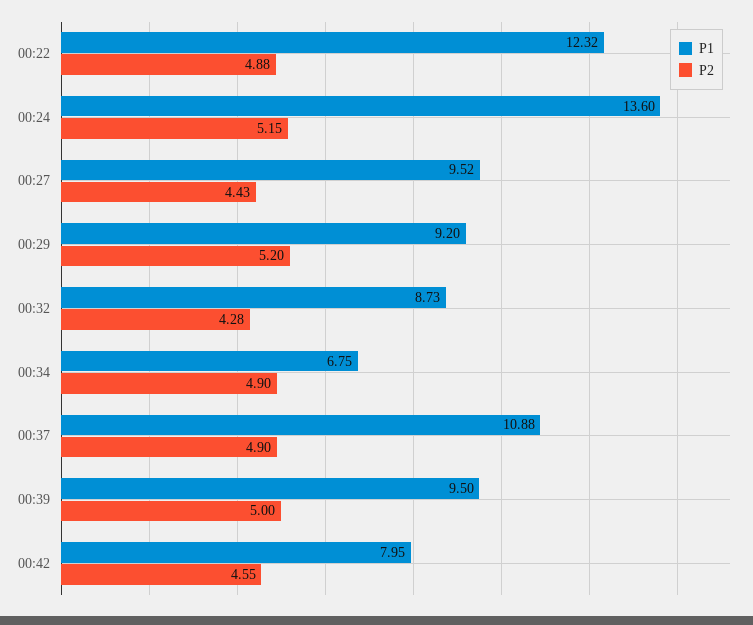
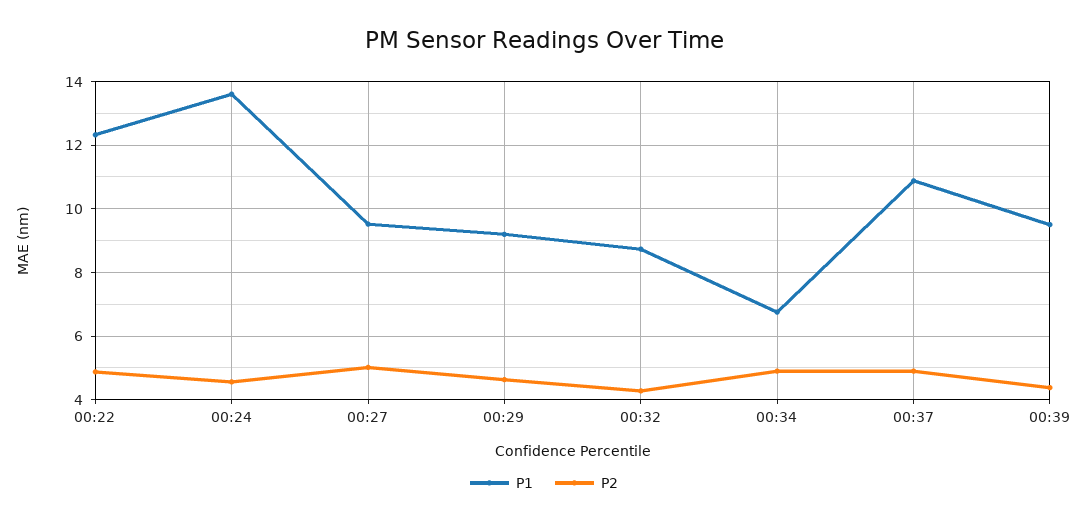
P2, 00:24: 5.15 -> 4.6
P2, 00:27: 4.43 -> 5
P2, 00:29: 5.2 -> 4.6
P2, 00:39: 5 -> 4.4
P1, 00:42: 7.95 -> none
P2, 00:42: 4.55 -> none

